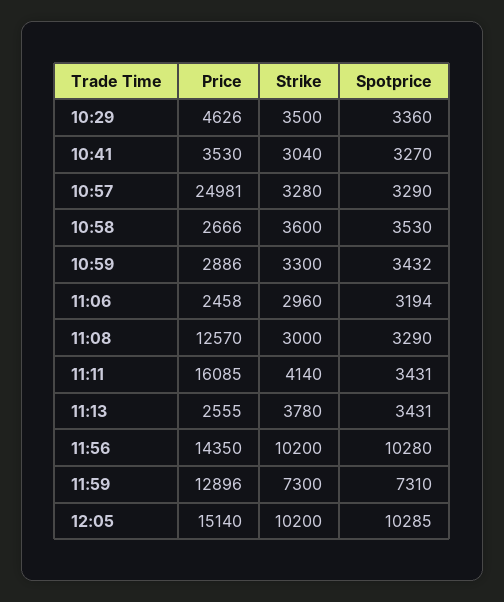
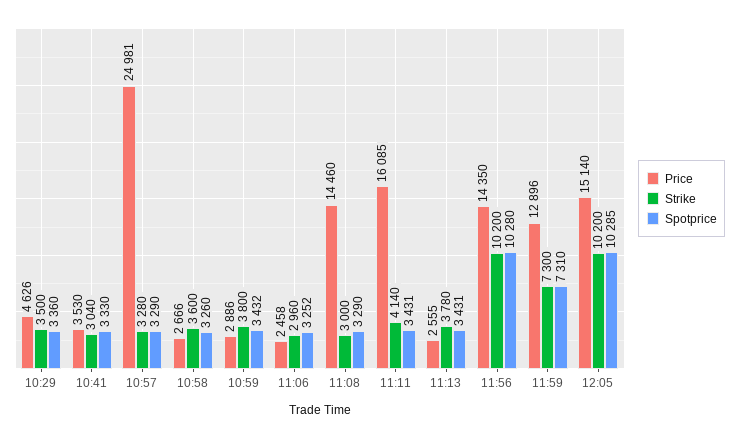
Spotprice, 10:41: 3270 -> 3330
Spotprice, 10:58: 3530 -> 3260
Strike, 10:59: 3300 -> 3800
Spotprice, 11:06: 3194 -> 3252
Price, 11:08: 12570 -> 14460

